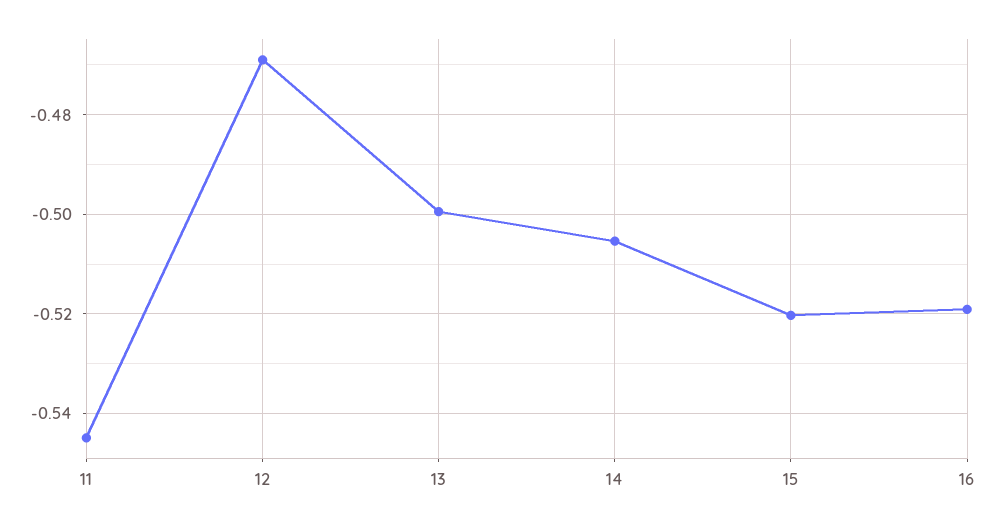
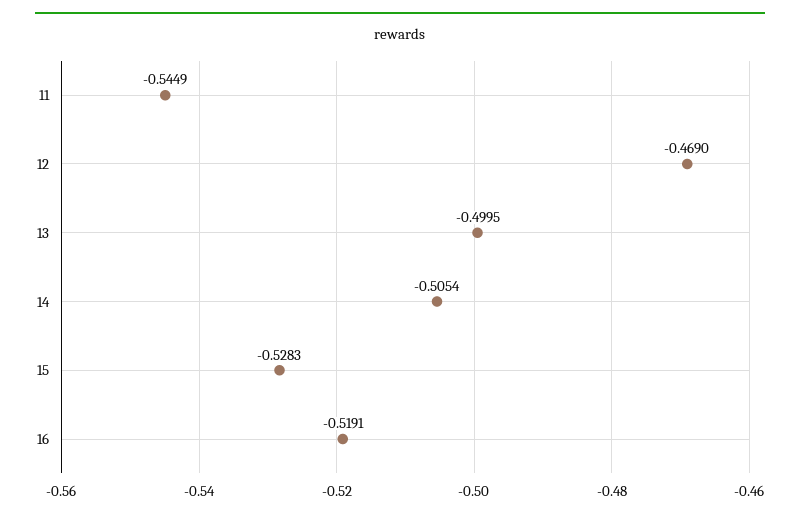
15: -0.52 -> -0.5283

